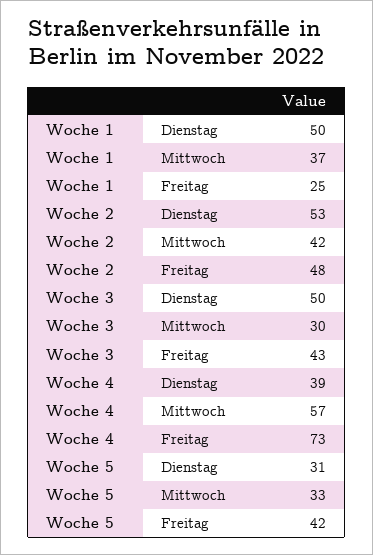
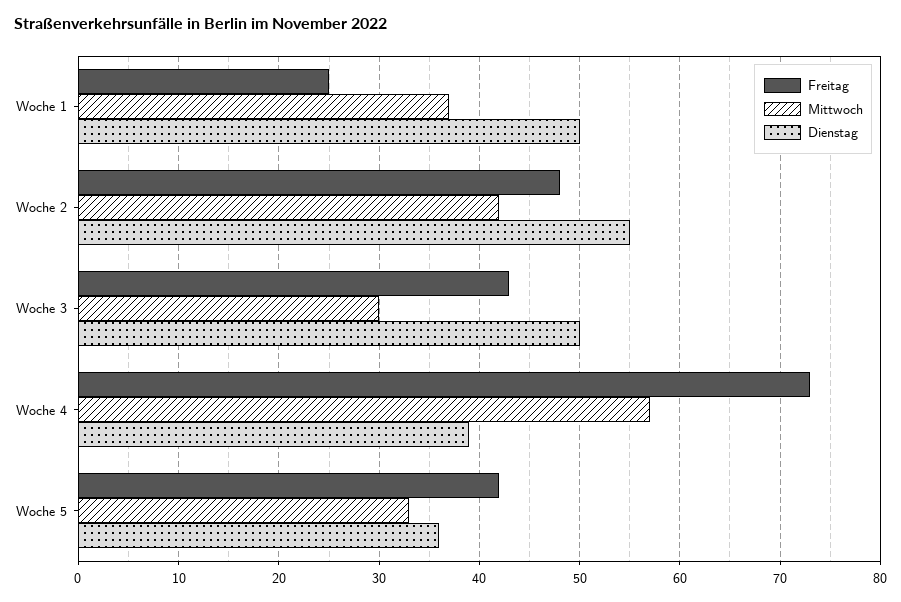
Dienstag, Woche 2: 53 -> 55
Dienstag, Woche 5: 31 -> 36

